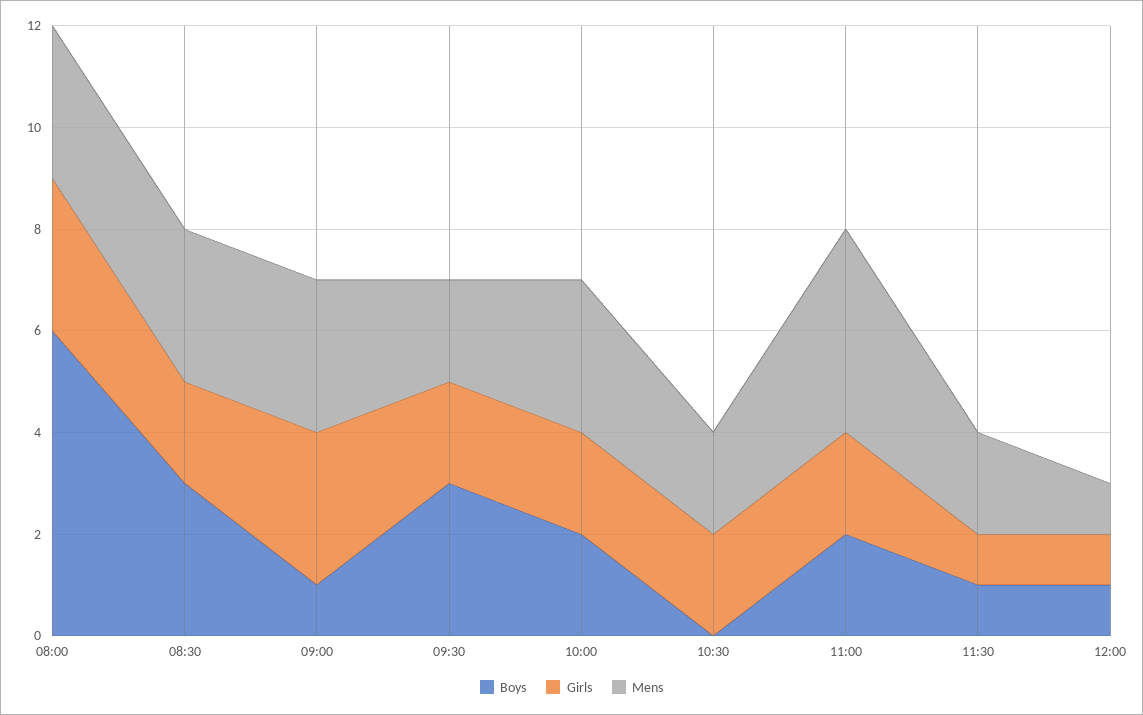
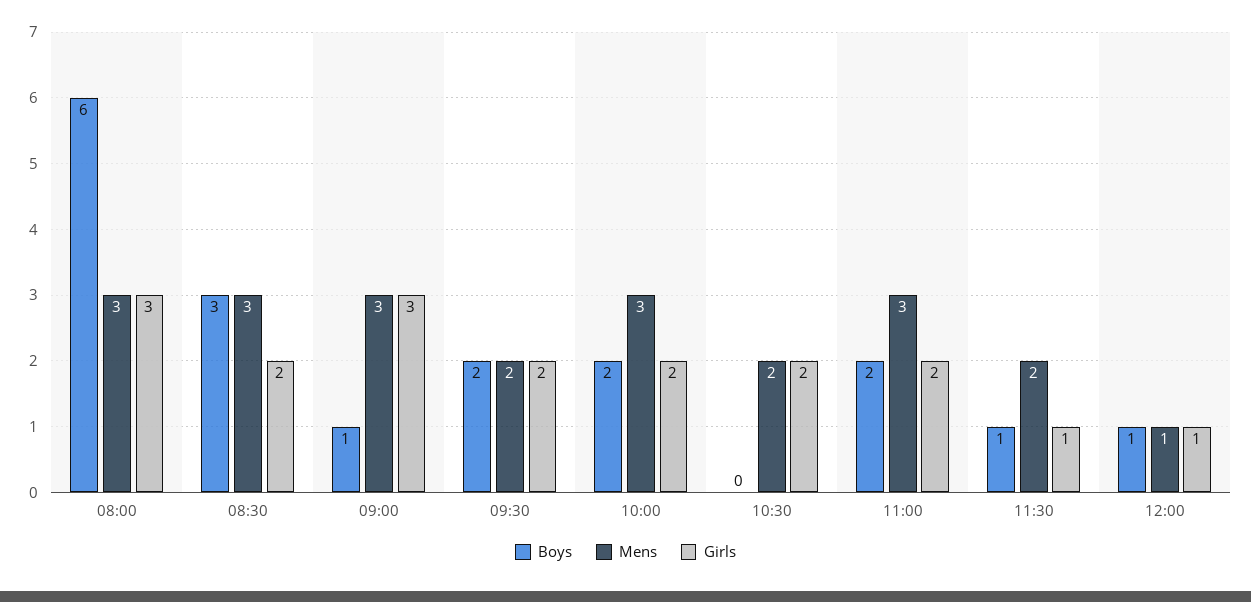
Boys, 09:30: 3 -> 2
Mens, 11:00: 4 -> 3

